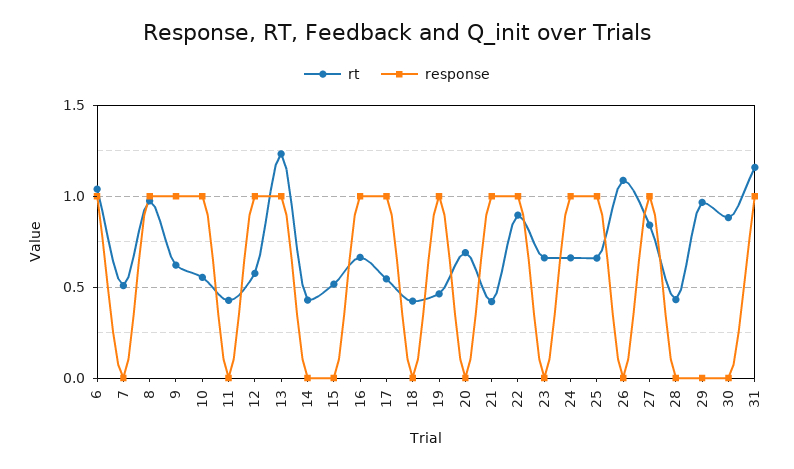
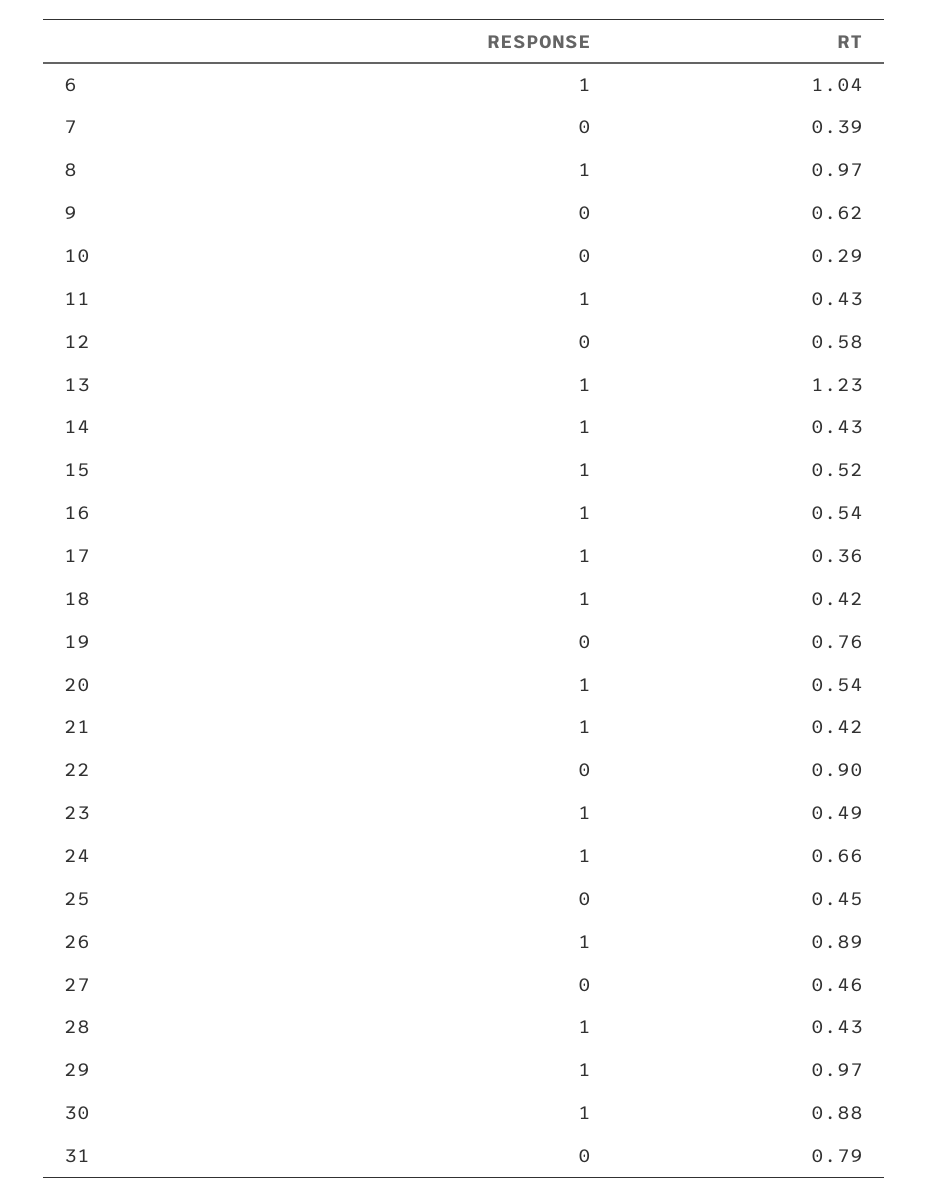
rt, 7: 0.5 -> 0.39
response, 9: 1 -> 0
rt, 10: 0.55 -> 0.29
response, 10: 1 -> 0
response, 11: 0 -> 1
response, 12: 1 -> 0
response, 14: 0 -> 1
response, 15: 0 -> 1
rt, 16: 0.65 -> 0.54
rt, 17: 0.55 -> 0.36
response, 18: 0 -> 1
rt, 19: 0.45 -> 0.76
response, 19: 1 -> 0
rt, 20: 0.7 -> 0.54
response, 20: 0 -> 1
response, 22: 1 -> 0
rt, 23: 0.65 -> 0.49
response, 23: 0 -> 1
rt, 25: 0.65 -> 0.45
response, 25: 1 -> 0
rt, 26: 1.1 -> 0.89
response, 26: 0 -> 1
rt, 27: 0.85 -> 0.46
response, 27: 1 -> 0
response, 28: 0 -> 1
response, 29: 0 -> 1
response, 30: 0 -> 1
rt, 31: 1.15 -> 0.79
response, 31: 1 -> 0

